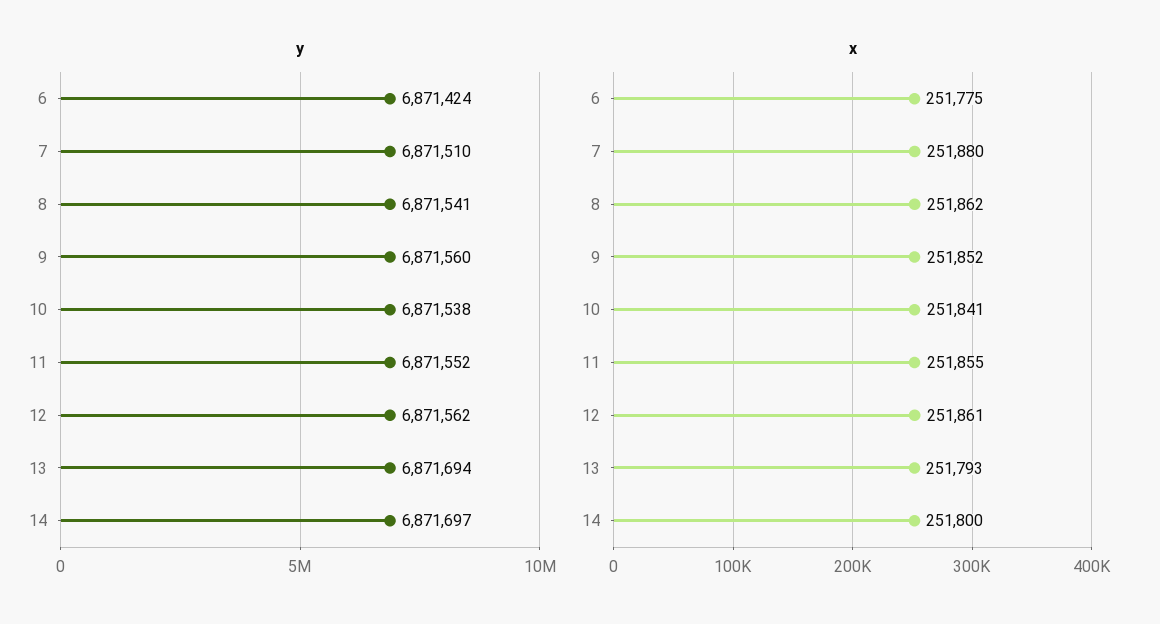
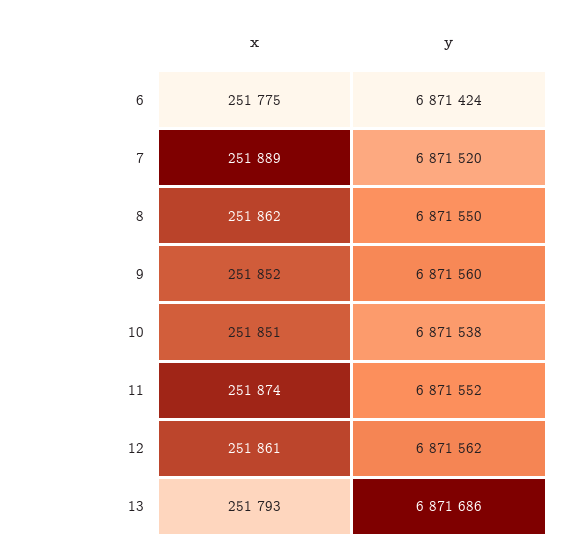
y, 7: 6871510 -> 6871520
y, 8: 6871541 -> 6871550
y, 13: 6871694 -> 6871686
y, 14: 6871697 -> none
x, 7: 251880 -> 251889
x, 10: 251841 -> 251851
x, 11: 251855 -> 251874
x, 14: 251800 -> none

